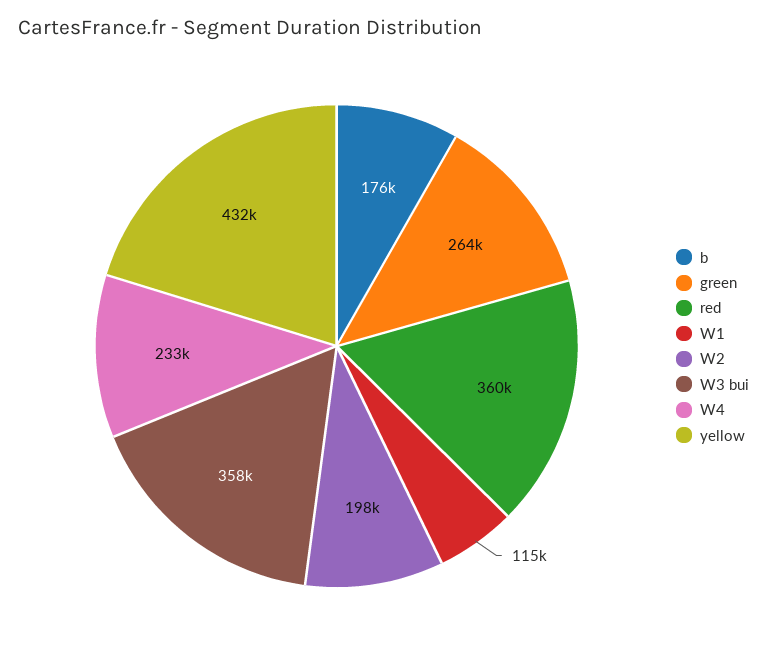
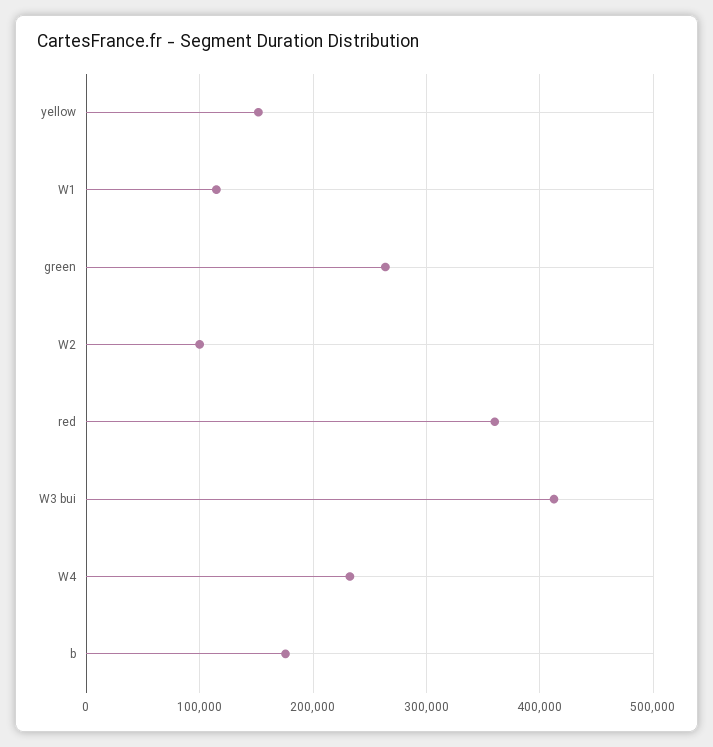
W2: 198000 -> 100000
W3 bui: 358000 -> 410000
yellow: 432000 -> 150000

